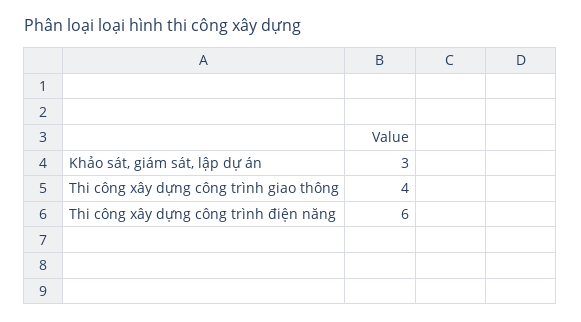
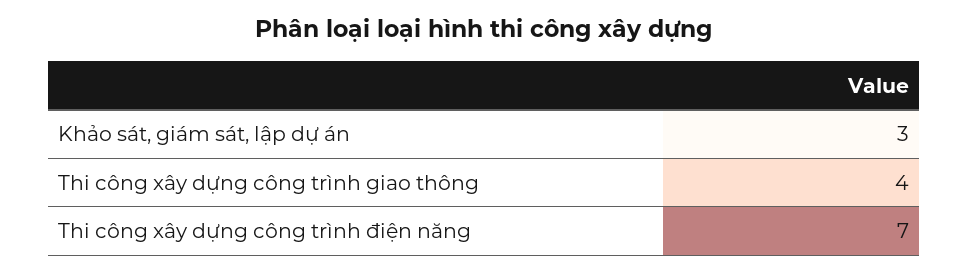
Thi công xây dựng công trình điện năng: 6 -> 7

